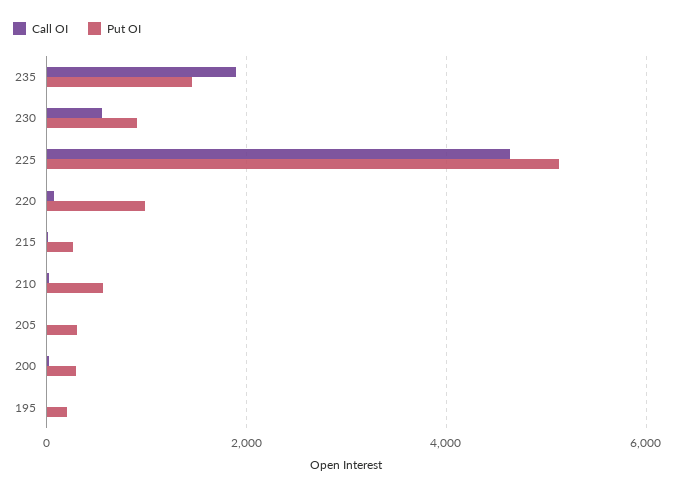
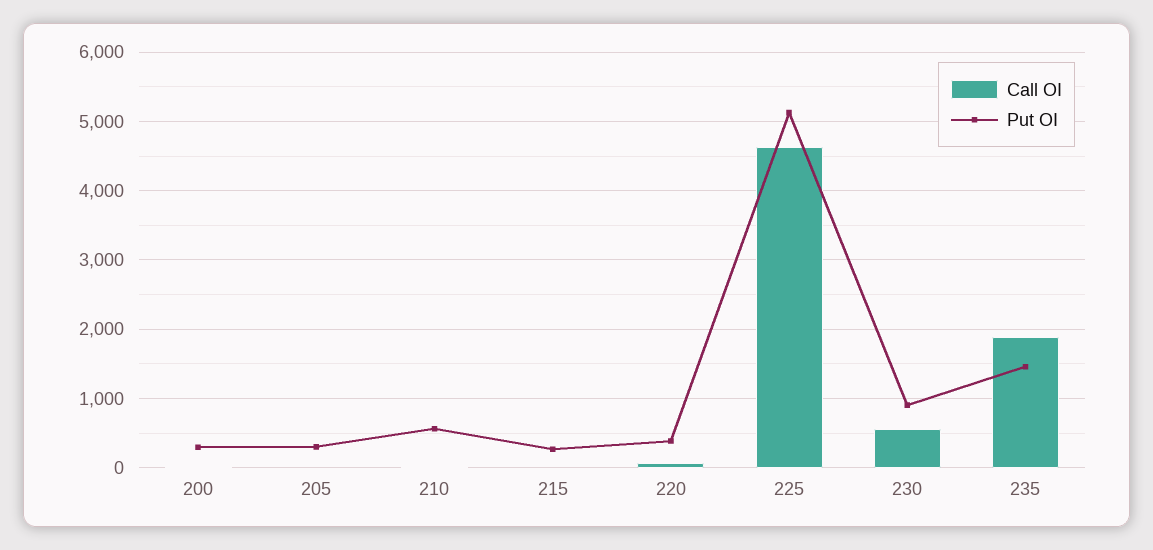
Put OI, 220: 1000 -> 400
Call OI, 195: 0 -> none
Put OI, 195: 200 -> none

